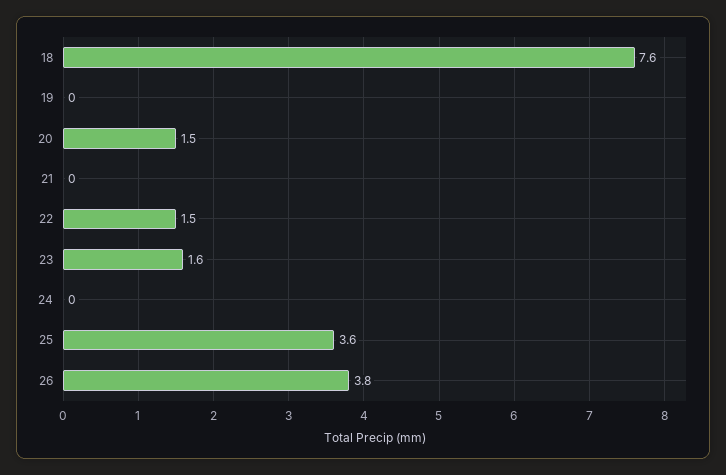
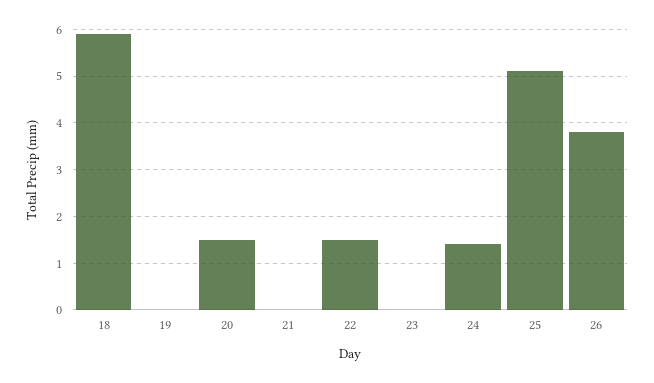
18: 7.6 -> 6
23: 1.6 -> 0
24: 0 -> 1.5
25: 3.6 -> 5

